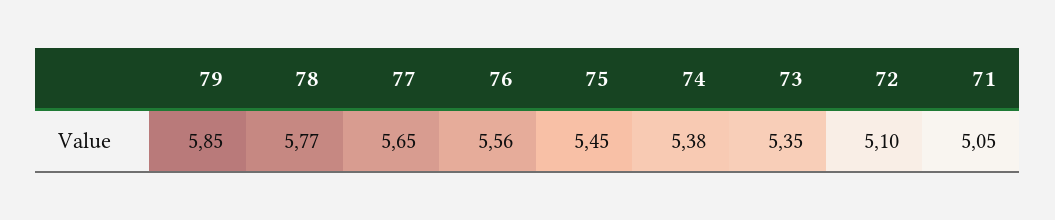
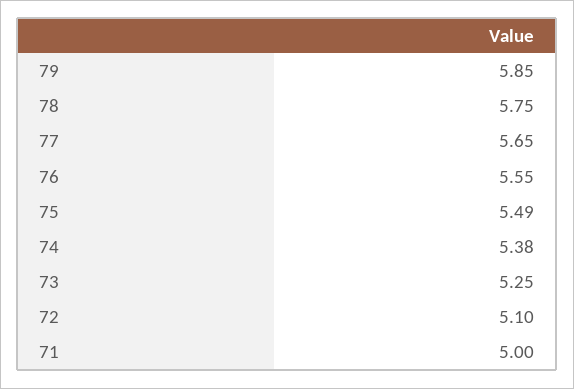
78: 5.77 -> 5.75
76: 5.56 -> 5.55
75: 5.45 -> 5.49
73: 5.35 -> 5.25
71: 5.05 -> 5

